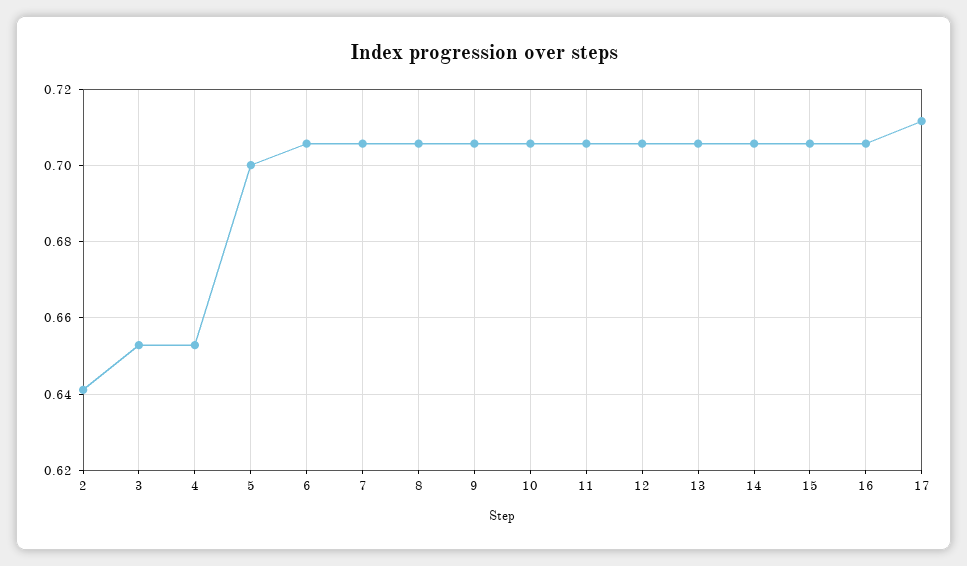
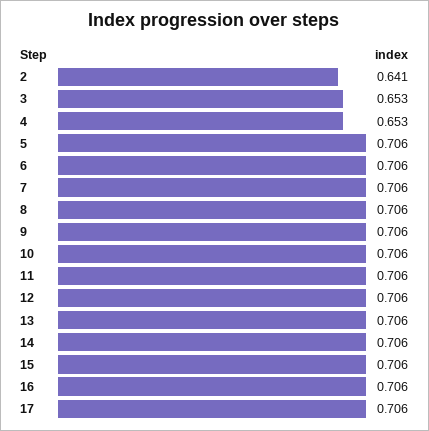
5: 0.7 -> 0.706
17: 0.712 -> 0.706

